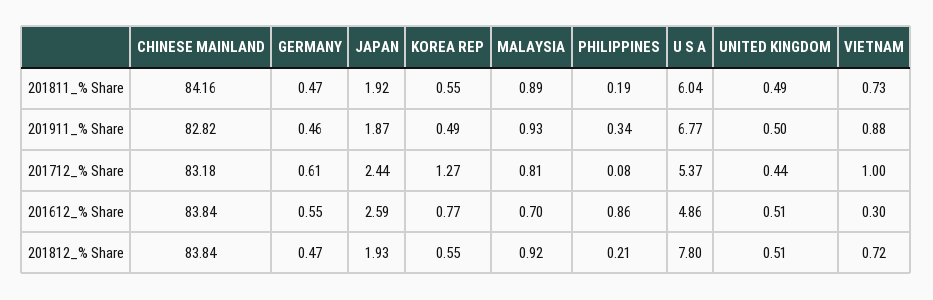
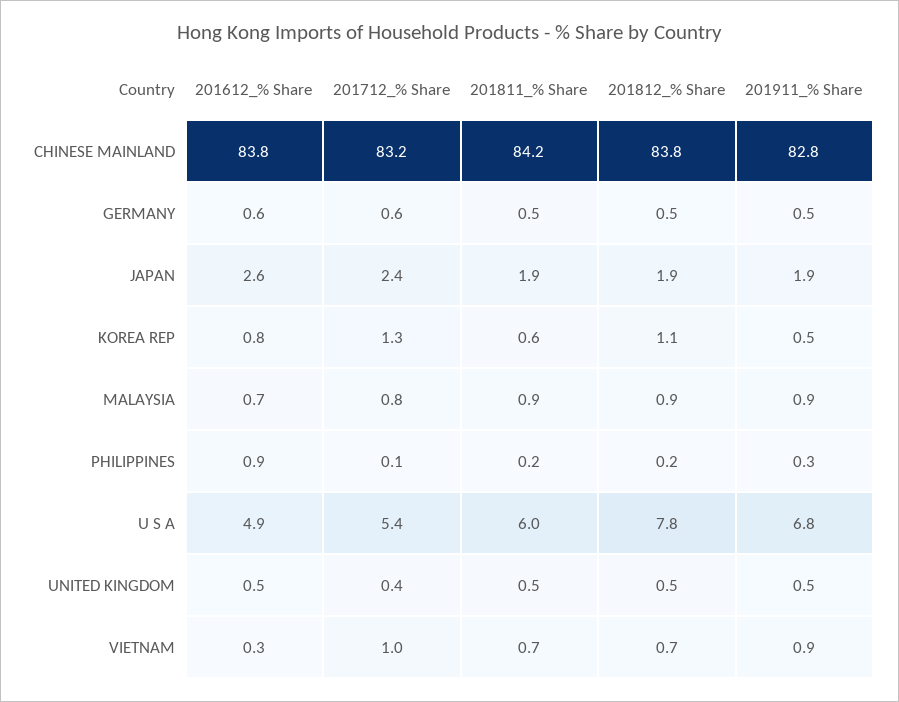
KOREA REP, 201812_% Share: 0.55 -> 1.1

